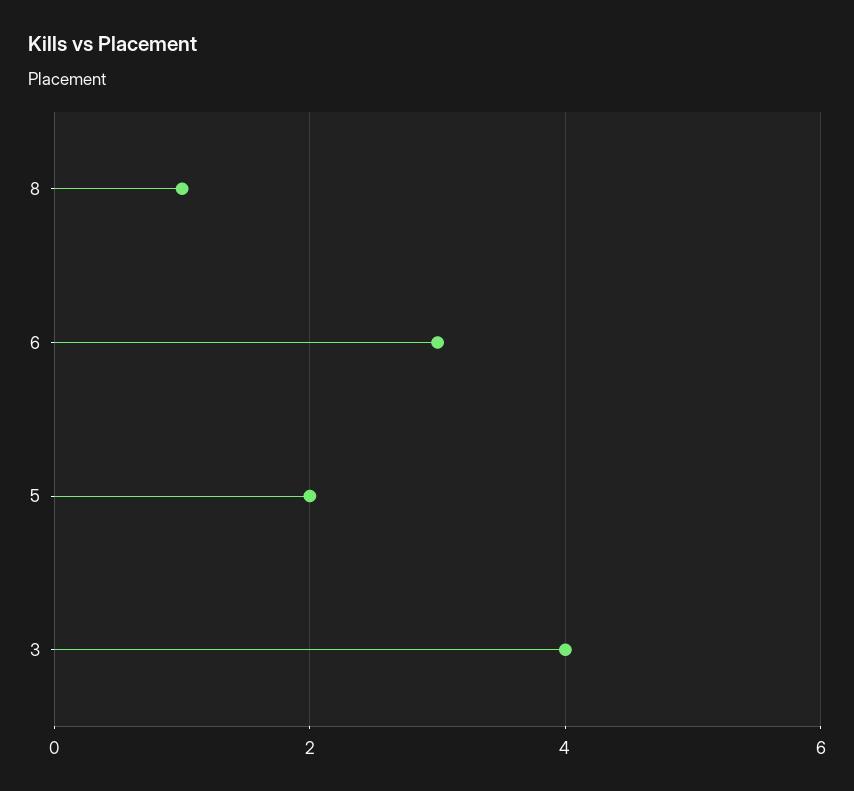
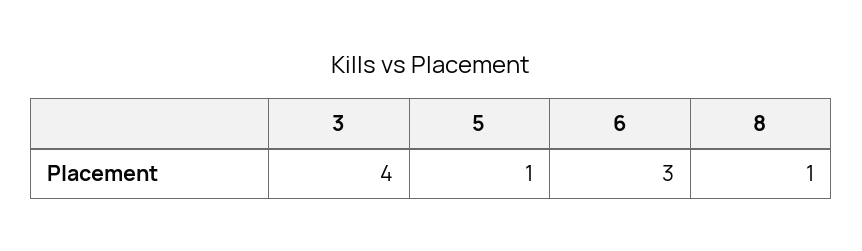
5: 2 -> 1

